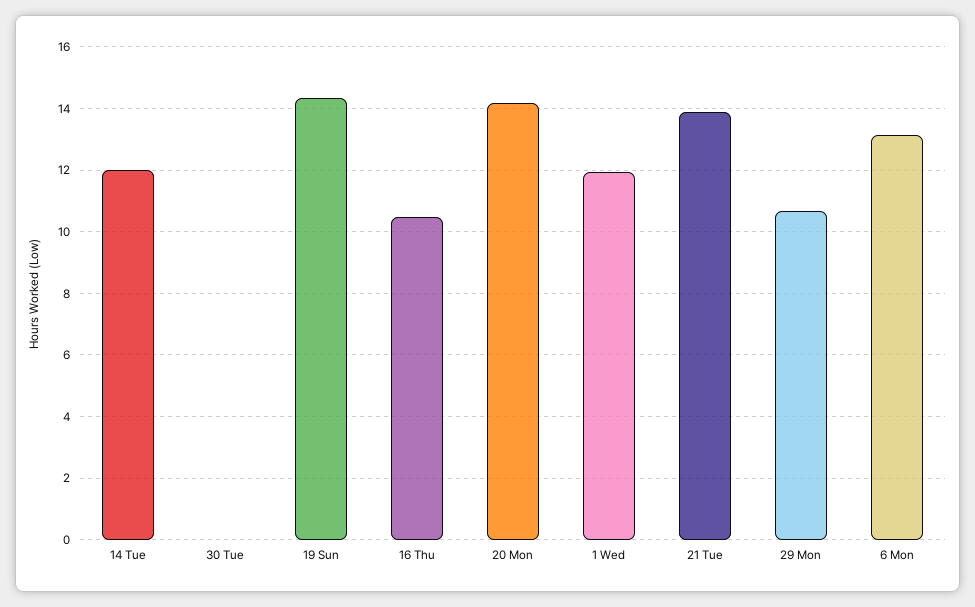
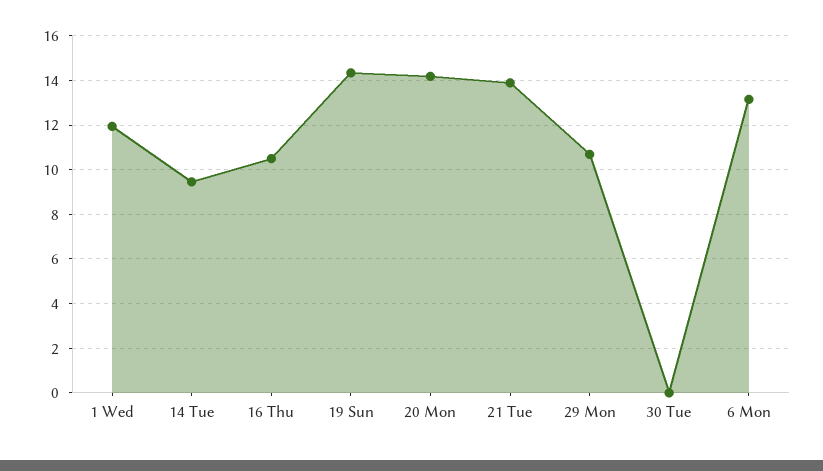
14 Tue: 12 -> 9.5

